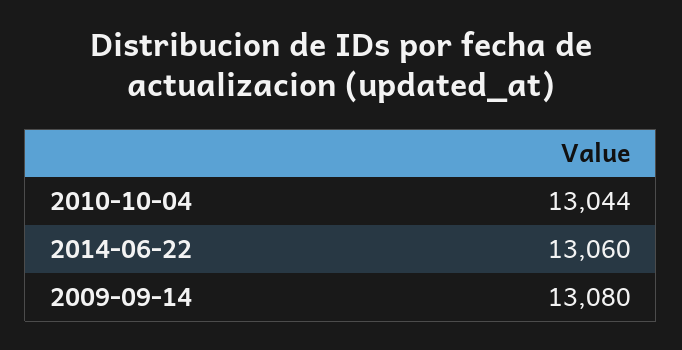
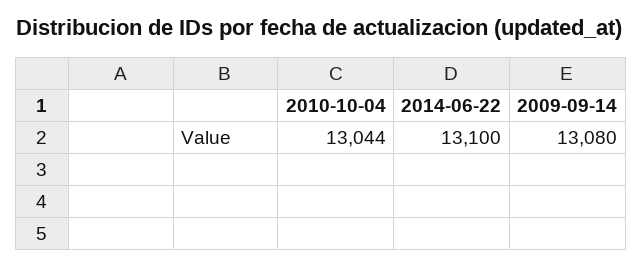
2014-06-22: 13060 -> 13100

